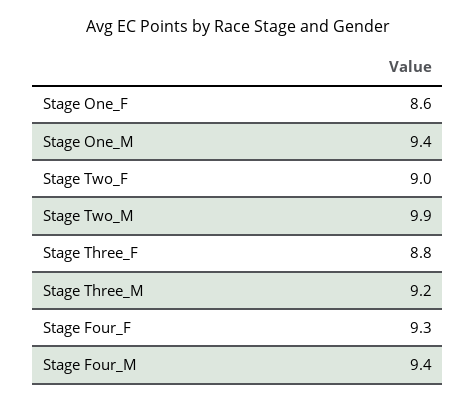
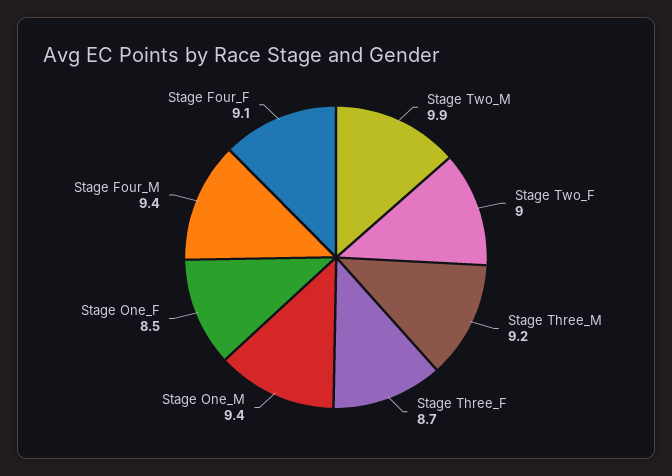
Stage One_F: 8.6 -> 8.5
Stage Three_F: 8.8 -> 8.7
Stage Four_F: 9.3 -> 9.1

